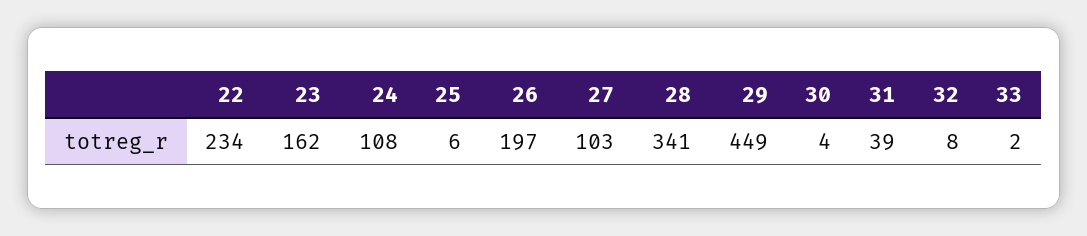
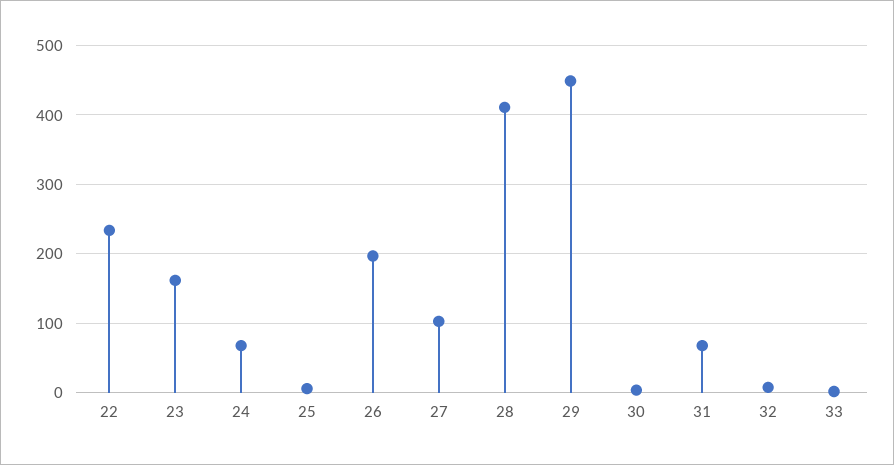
24: 108 -> 70
28: 341 -> 410
31: 39 -> 70

